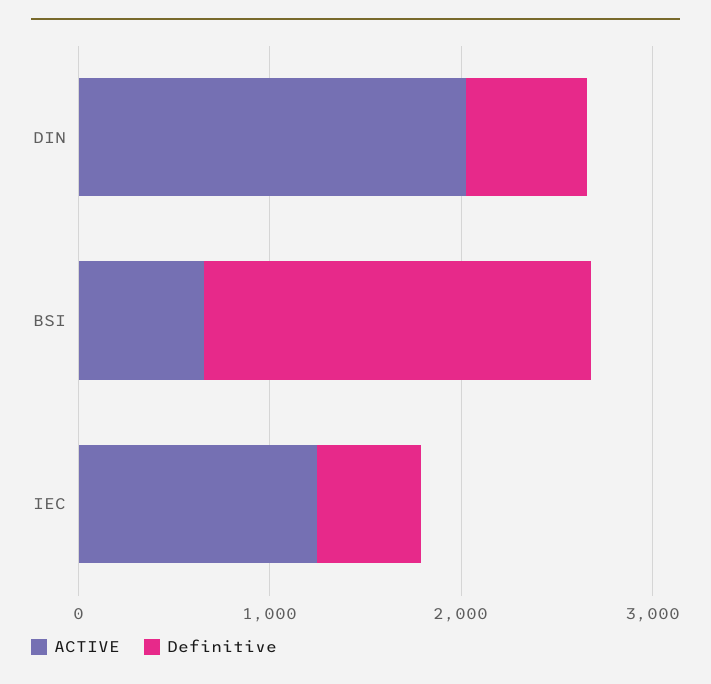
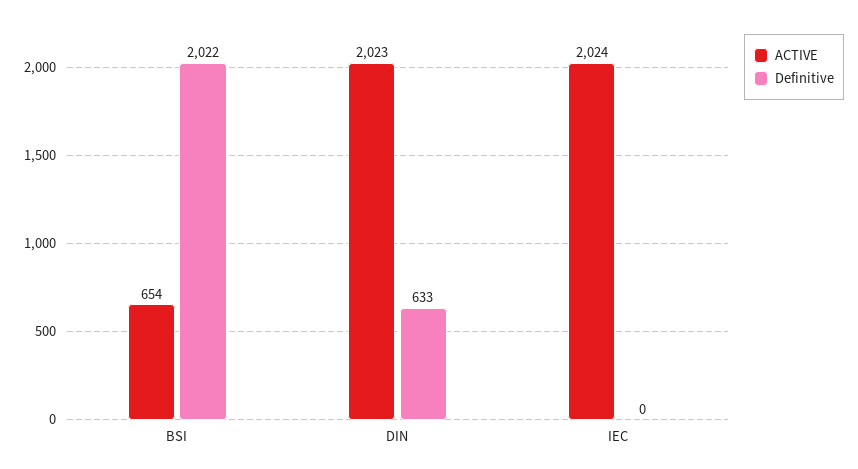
ACTIVE, IEC: 1200 -> 2024
Definitive, IEC: 600 -> 0

